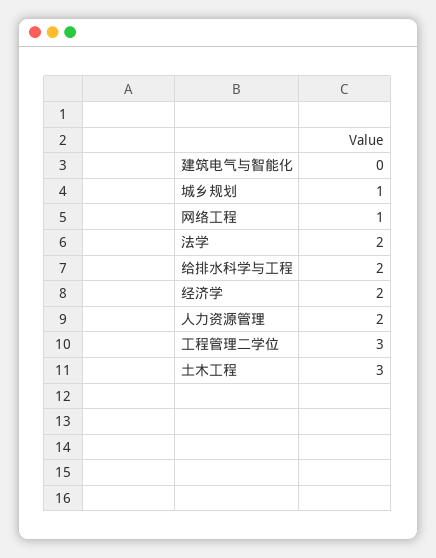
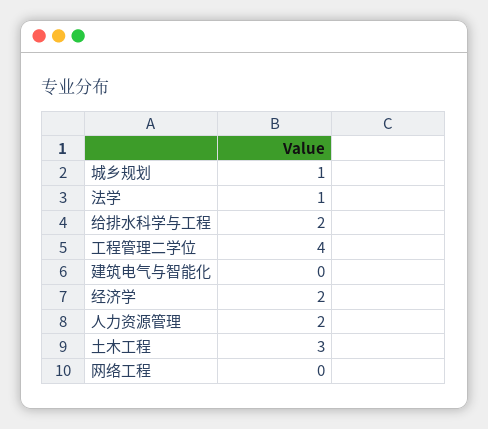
网络工程: 1 -> 0
法学: 2 -> 1
工程管理二学位: 3 -> 4

